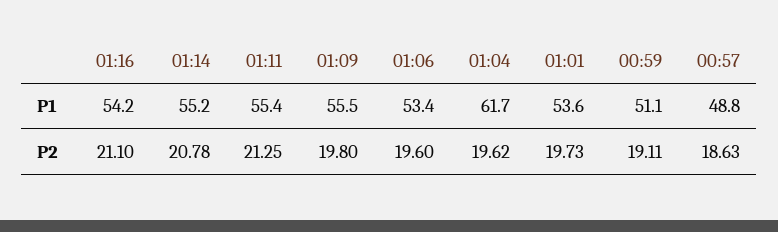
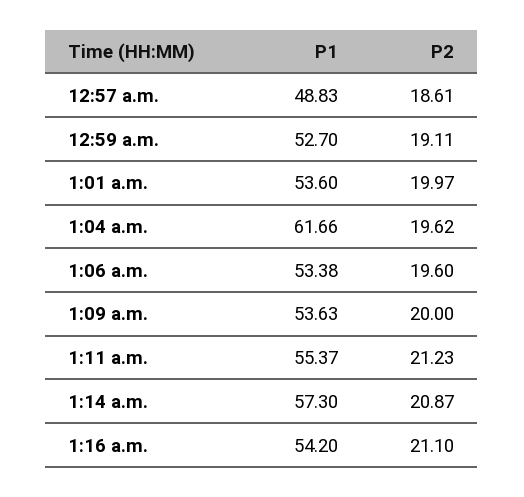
01:14, P1: 55.2 -> 57.3
01:09, P1: 55.5 -> 53.63
00:59, P1: 51.1 -> 52.7
01:14, P2: 20.78 -> 20.87
01:11, P2: 21.25 -> 21.23
01:09, P2: 19.8 -> 20
01:01, P2: 19.73 -> 19.97
00:57, P2: 18.63 -> 18.61

